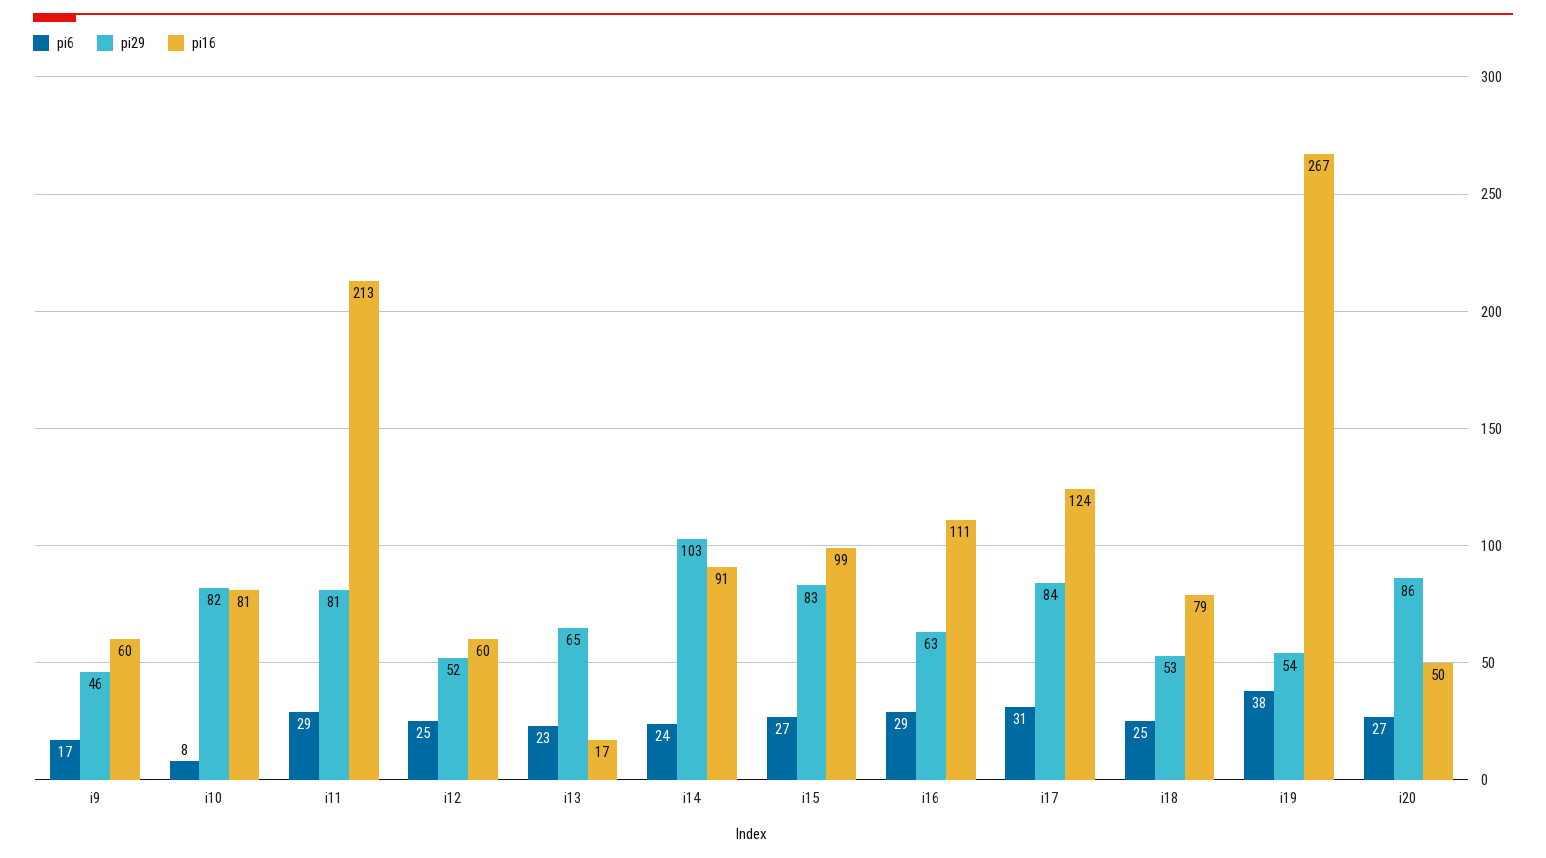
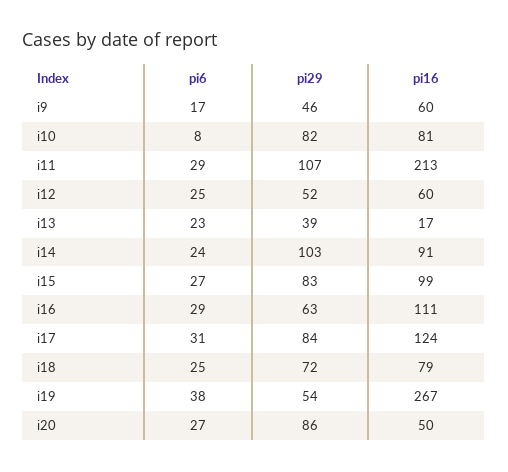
pi29, i11: 81 -> 107
pi29, i13: 65 -> 39
pi29, i18: 53 -> 72

